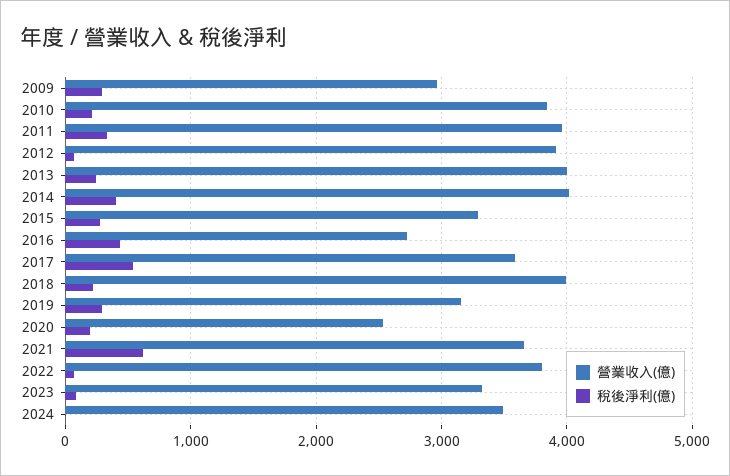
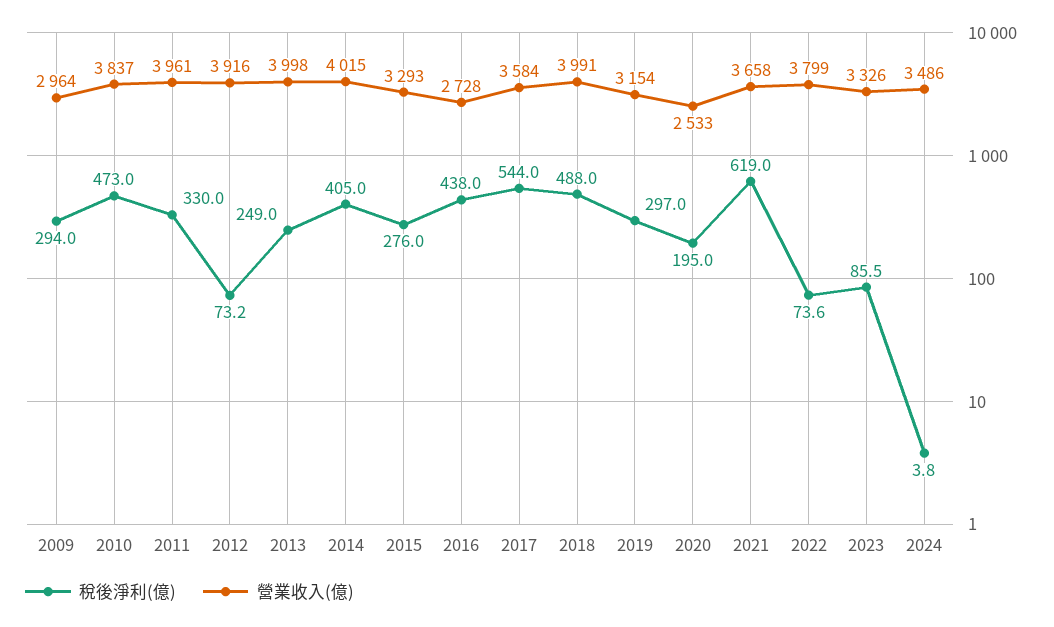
稅後淨利(億), 2010: 200 -> 473
稅後淨利(億), 2018: 200 -> 488

